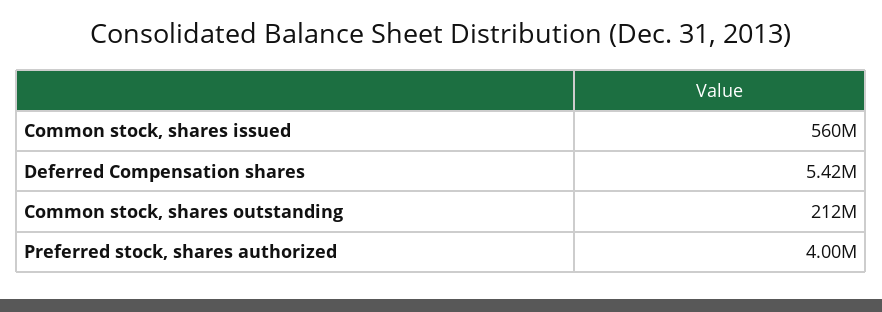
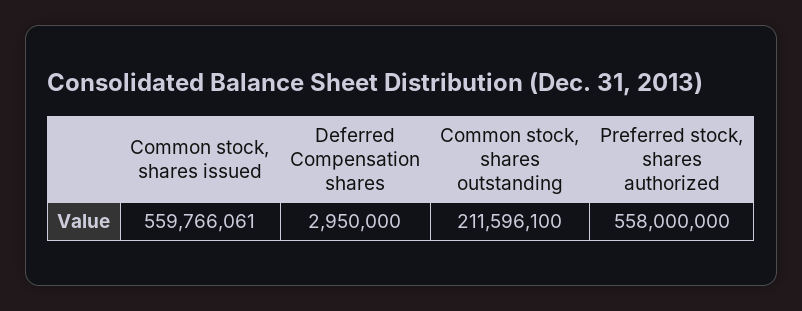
Deferred Compensation shares: 5420000 -> 2950000
Preferred stock, shares authorized: 4000000 -> 558000000

